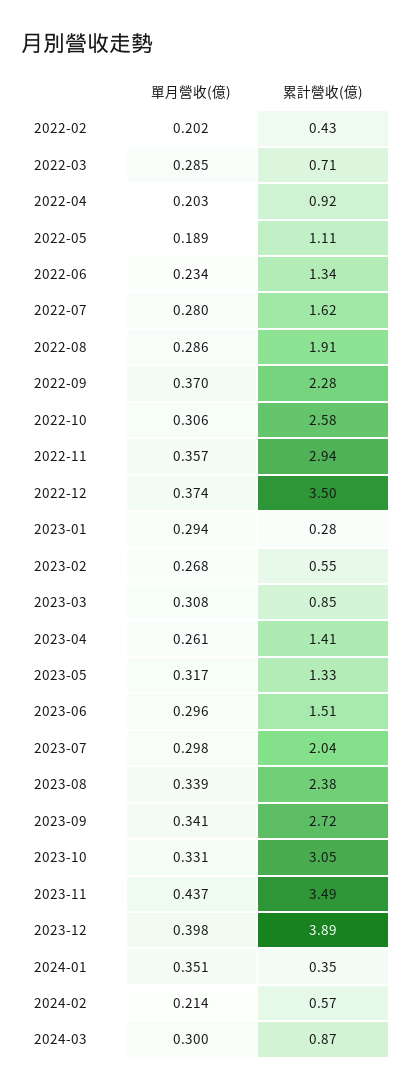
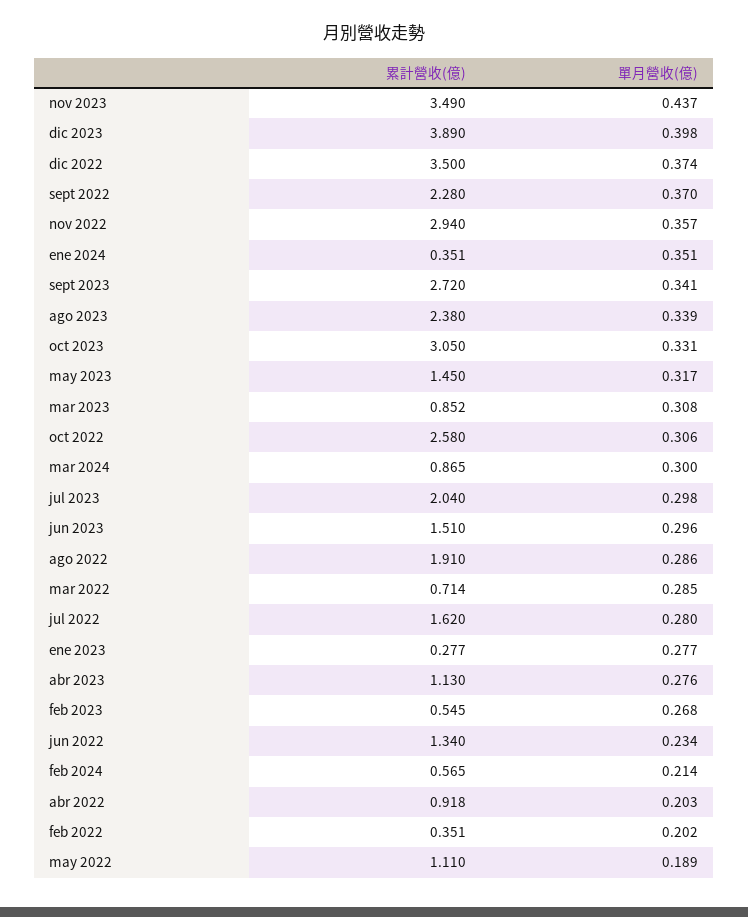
累計營收(億), 2022-02: 0.43 -> 0.351
單月營收(億), 2023-01: 0.294 -> 0.277
單月營收(億), 2023-04: 0.261 -> 0.276
累計營收(億), 2023-04: 1.41 -> 1.13
累計營收(億), 2023-05: 1.33 -> 1.45

